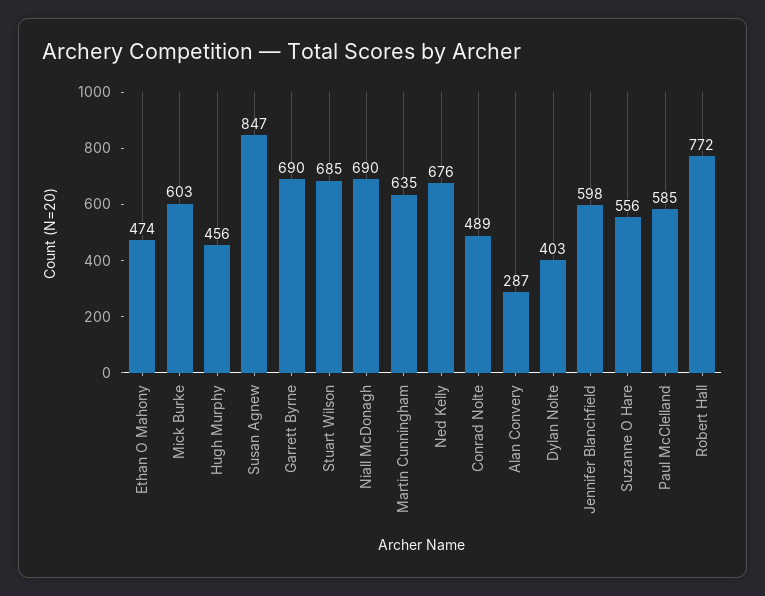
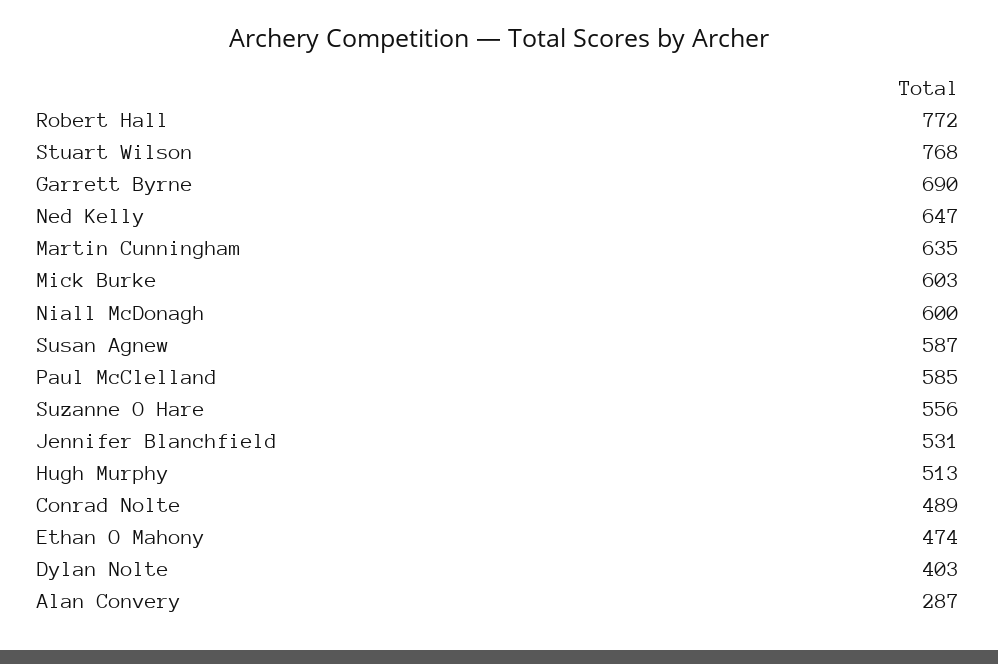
Hugh Murphy: 456 -> 513
Susan Agnew: 847 -> 587
Stuart Wilson: 685 -> 768
Niall McDonagh: 690 -> 600
Ned Kelly: 676 -> 647
Jennifer Blanchfield: 598 -> 531

